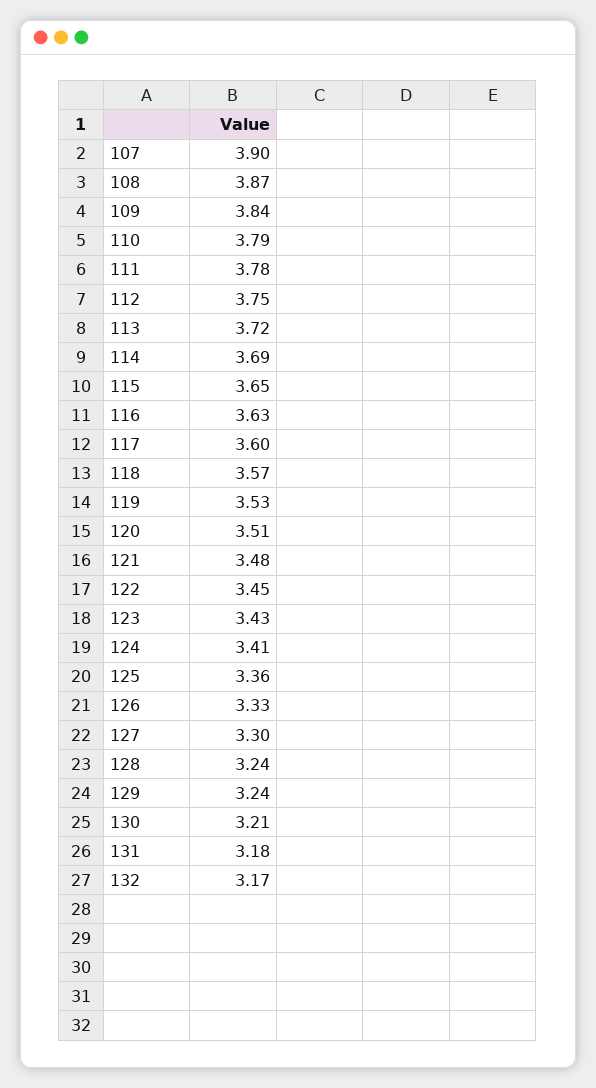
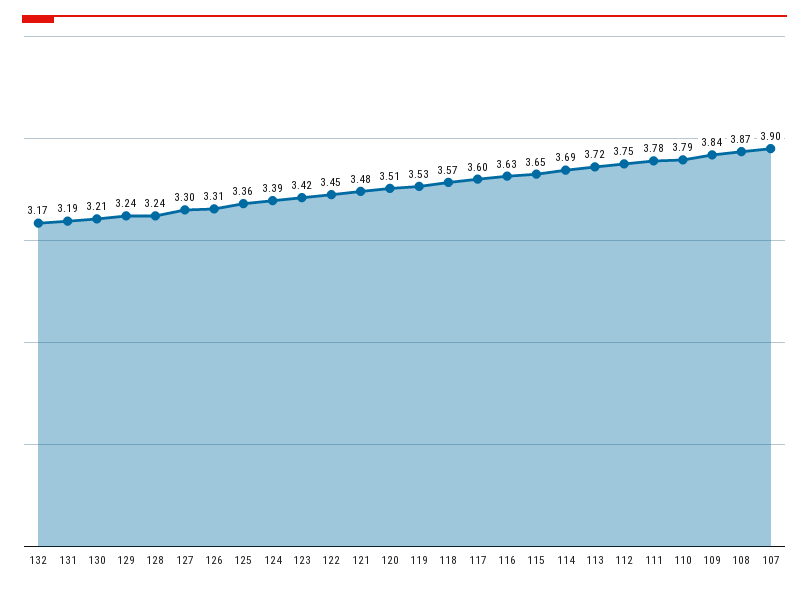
123: 3.43 -> 3.42
124: 3.41 -> 3.39
126: 3.33 -> 3.31
131: 3.18 -> 3.19

